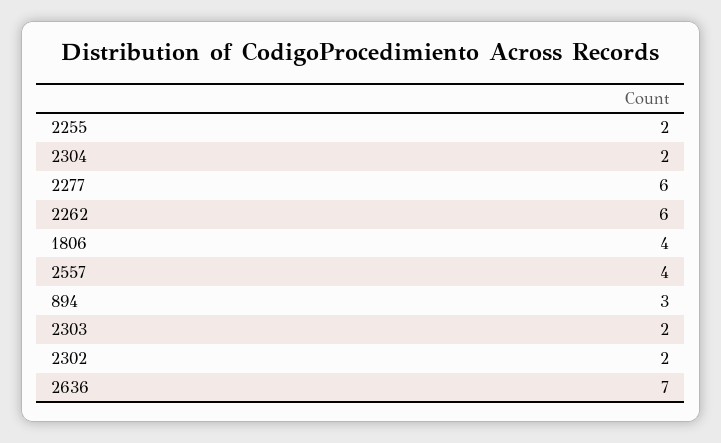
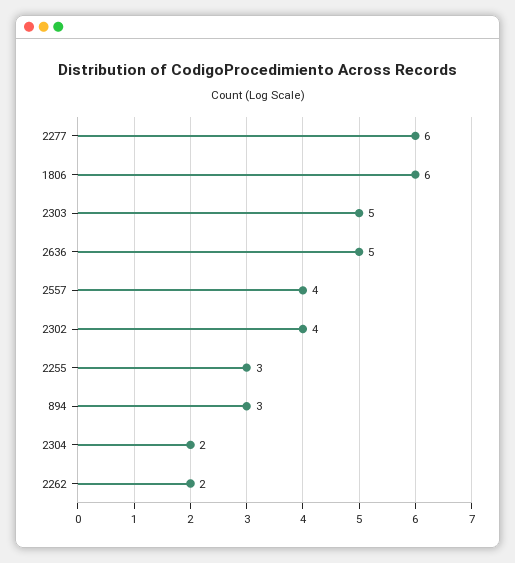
2255: 2 -> 3
2262: 6 -> 2
1806: 4 -> 6
2303: 2 -> 5
2302: 2 -> 4
2636: 7 -> 5

